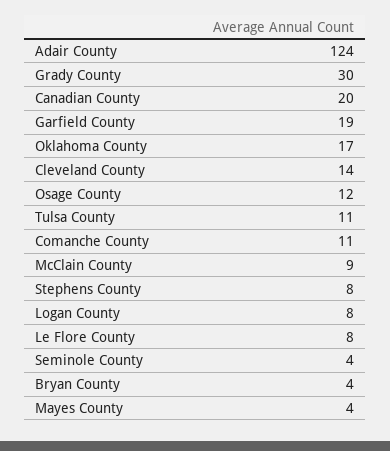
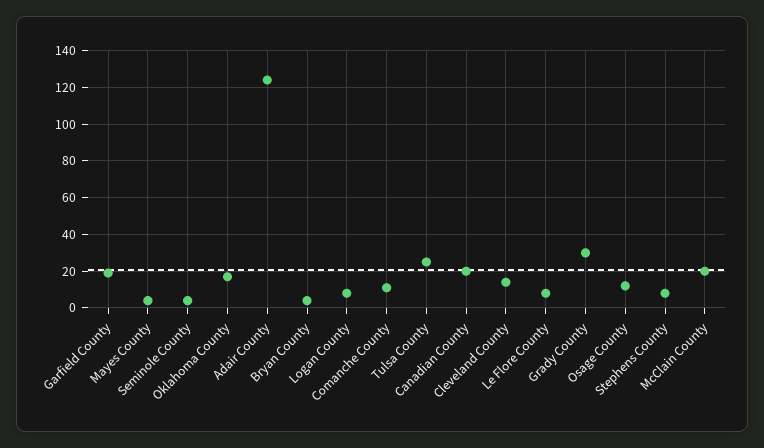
Tulsa County: 11 -> 25
McClain County: 9 -> 20

